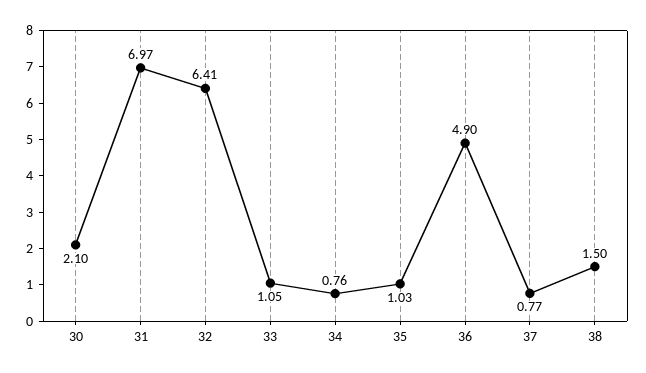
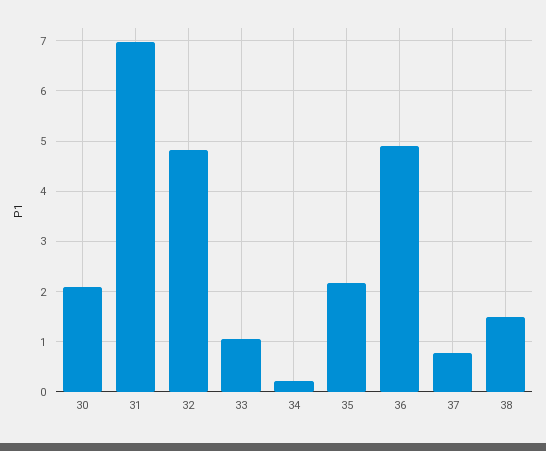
32: 6.41 -> 4.8
34: 0.76 -> 0.2
35: 1.03 -> 2.2

